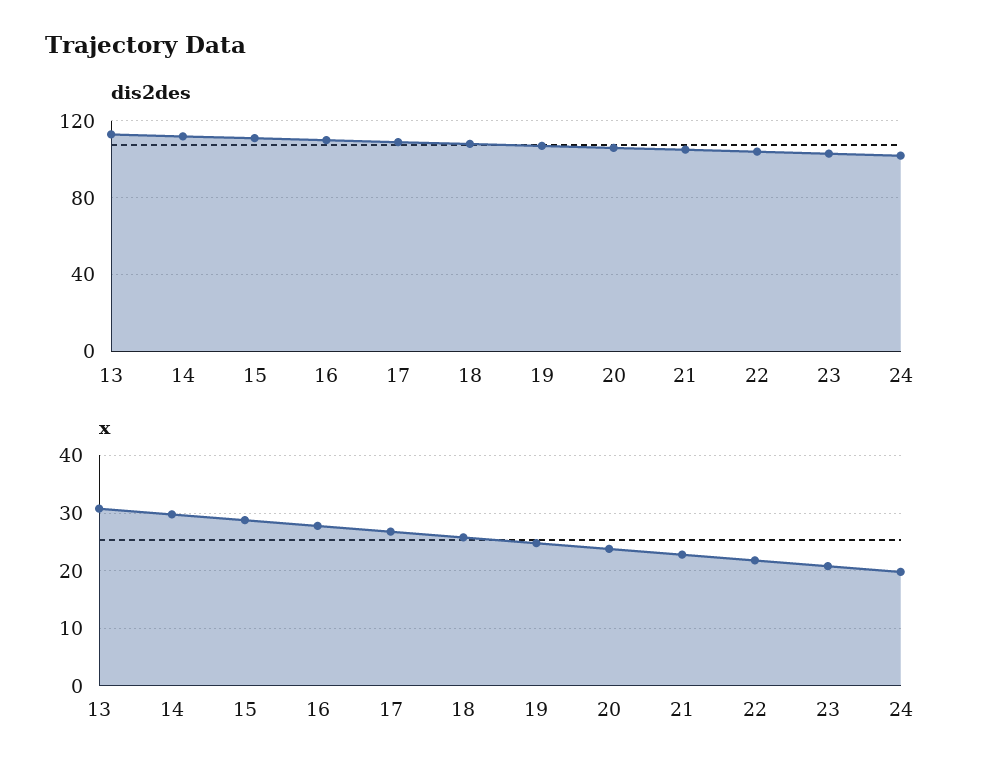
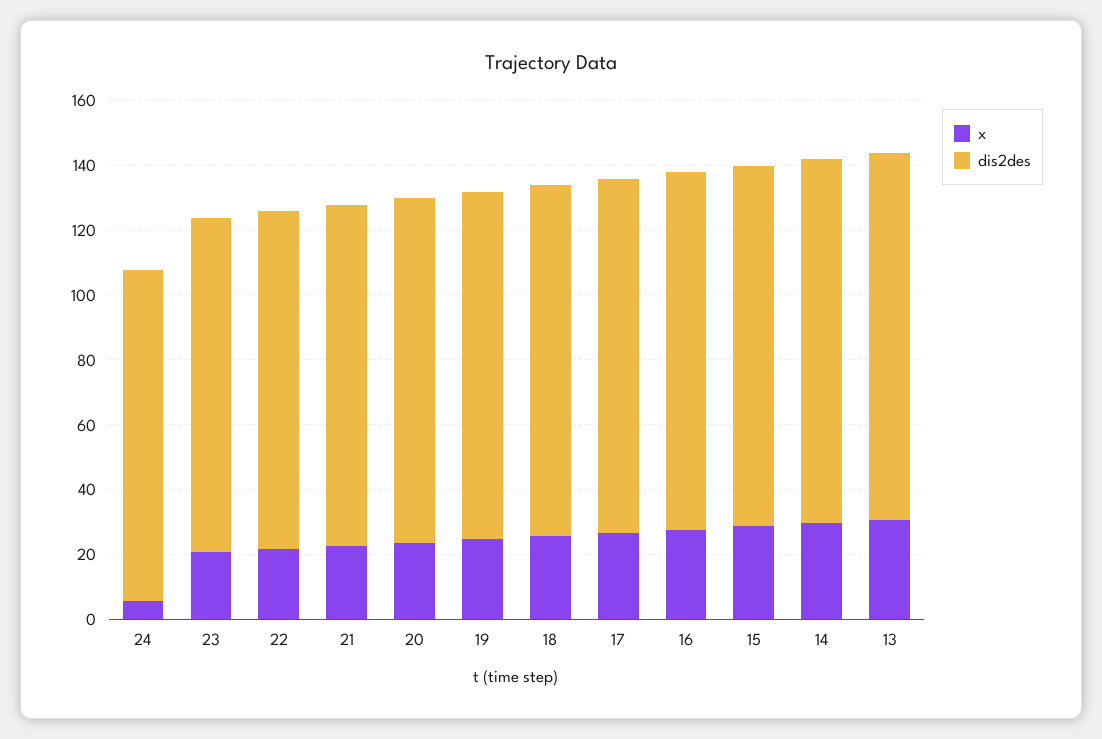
x, 24: 20 -> 5

